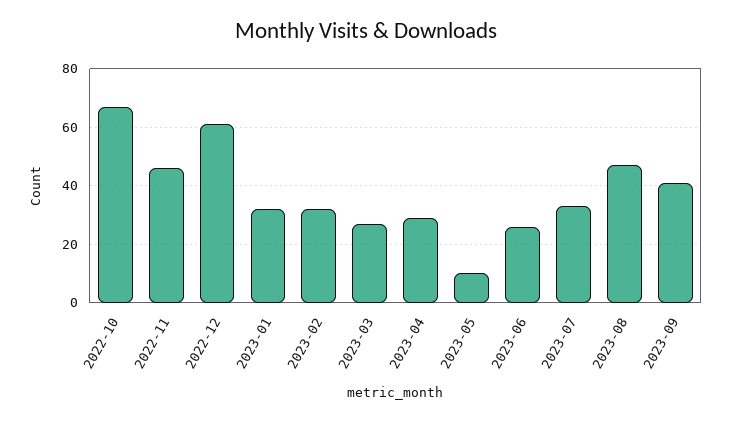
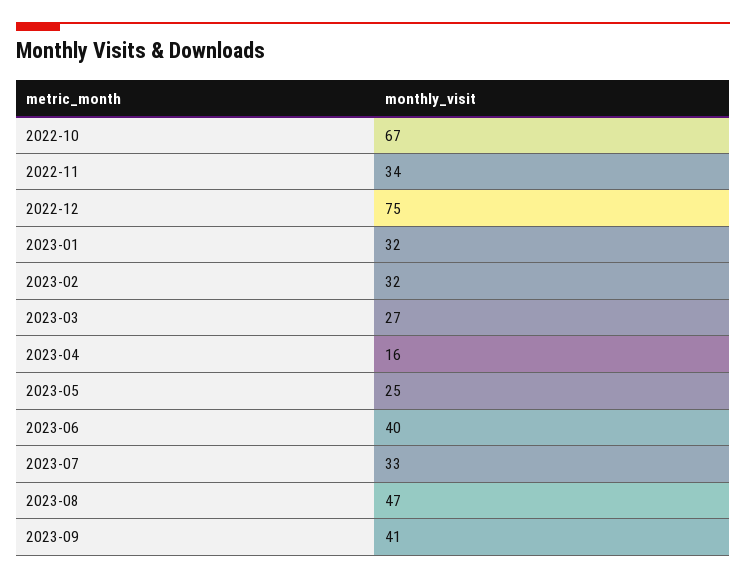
2022-11: 45 -> 34
2022-12: 60 -> 75
2023-04: 30 -> 16
2023-05: 10 -> 25
2023-06: 25 -> 40

